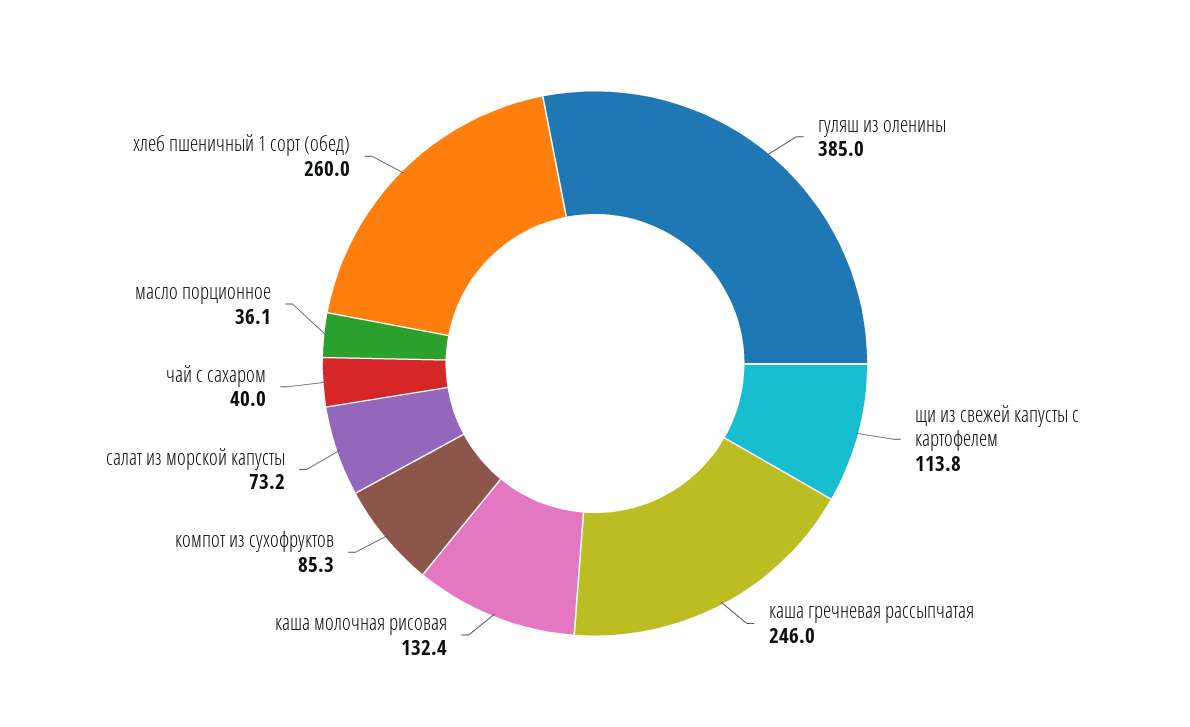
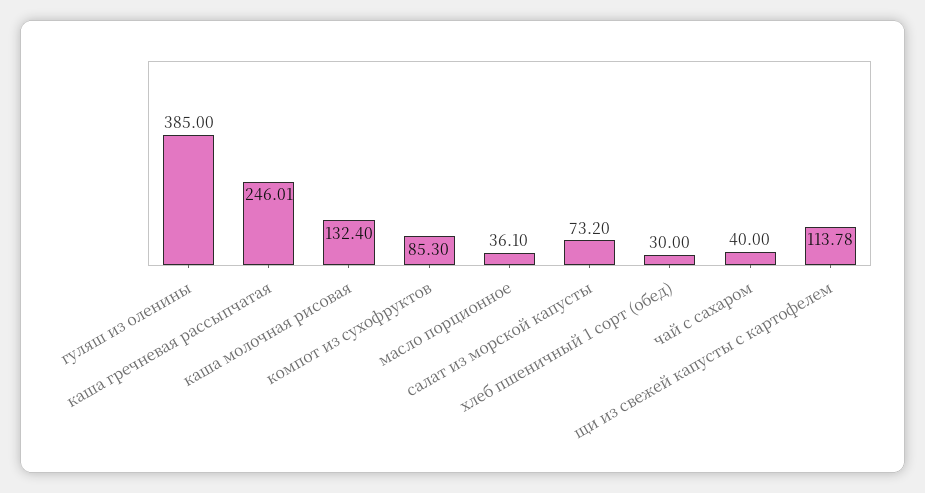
хлеб пшеничный 1 сорт (обед): 260 -> 30

